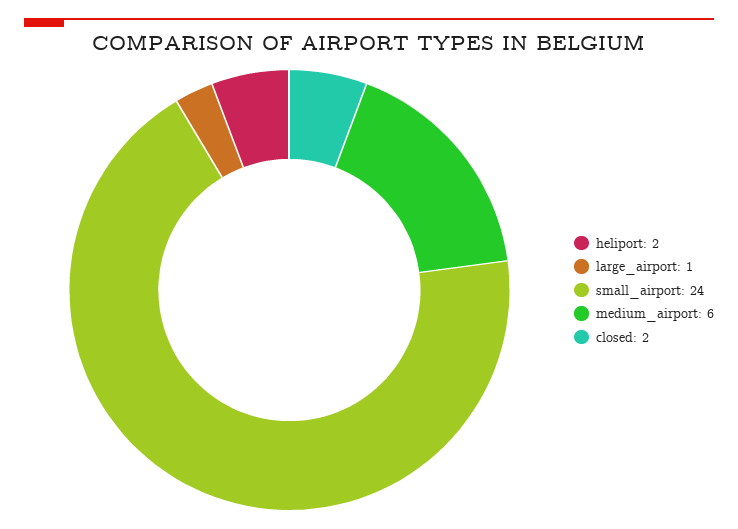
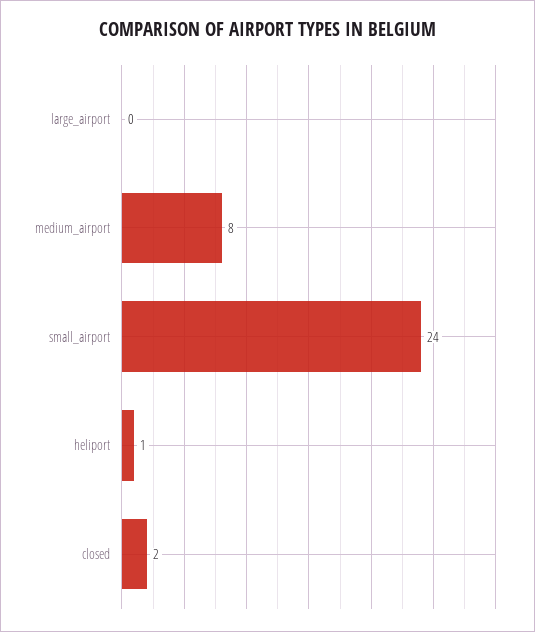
heliport: 2 -> 1
large_airport: 1 -> 0
medium_airport: 6 -> 8

